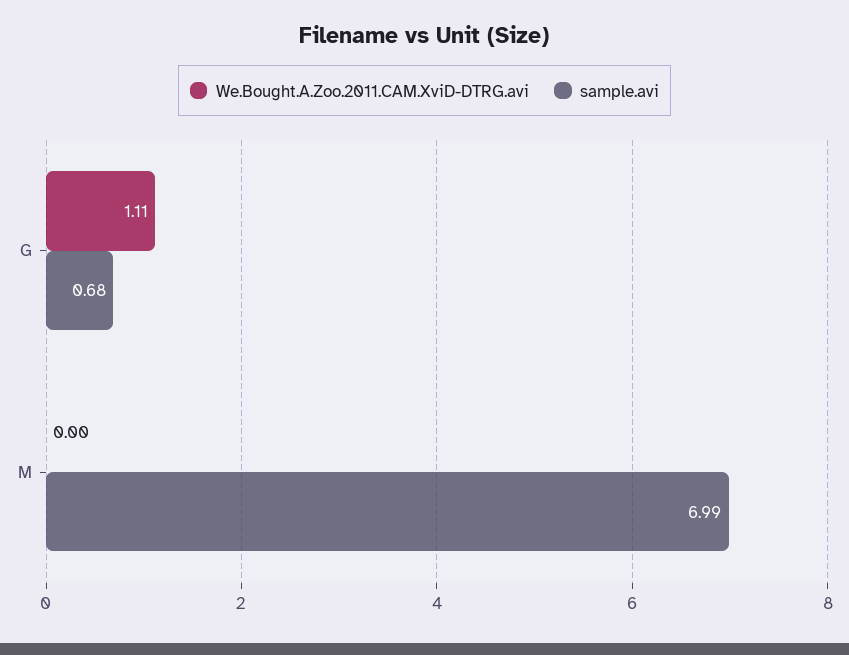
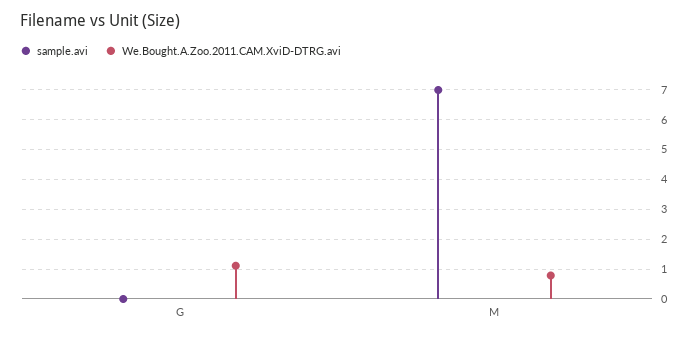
sample.avi, G: 0.68 -> 0
We.Bought.A.Zoo.2011.CAM.XviD-DTRG.avi, M: 0 -> 0.75

